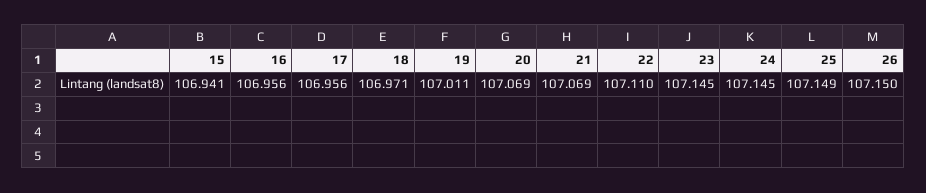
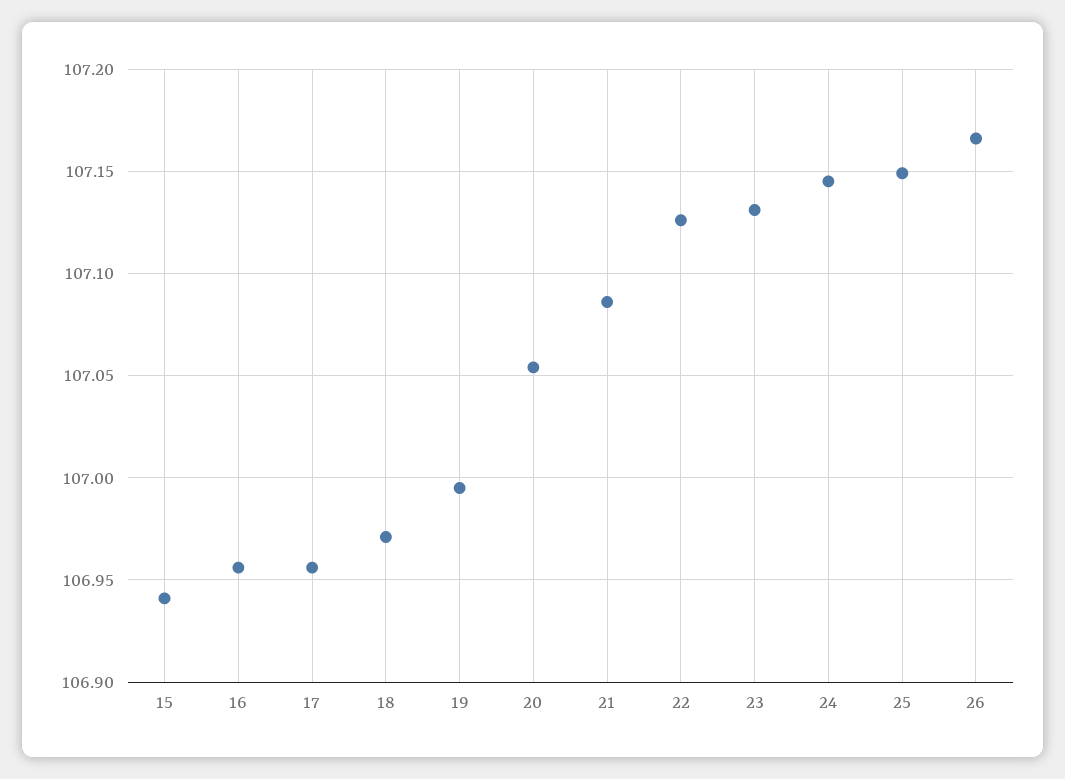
19: 107.011 -> 106.995
20: 107.069 -> 107.055
21: 107.069 -> 107.085
22: 107.11 -> 107.125
23: 107.145 -> 107.13
26: 107.15 -> 107.165

